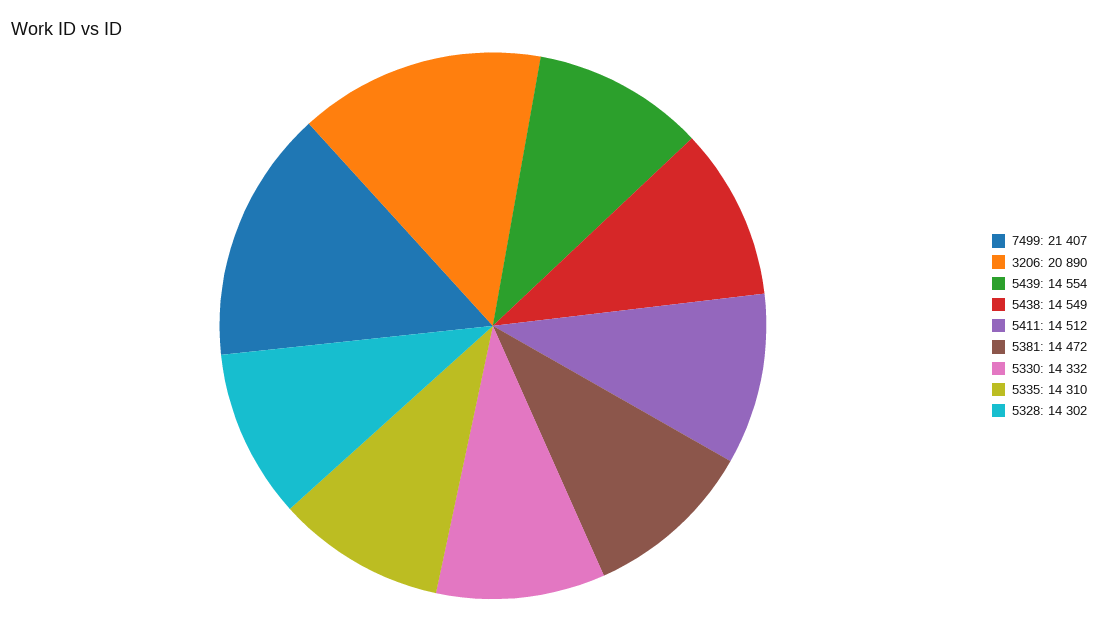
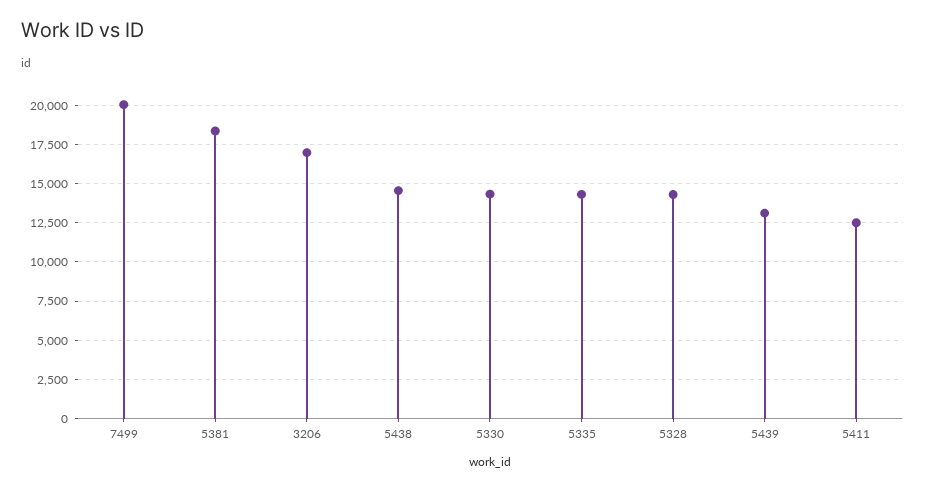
7499: 21407 -> 20000
3206: 20890 -> 17000
5439: 14554 -> 13000
5411: 14512 -> 12500
5381: 14472 -> 18500

